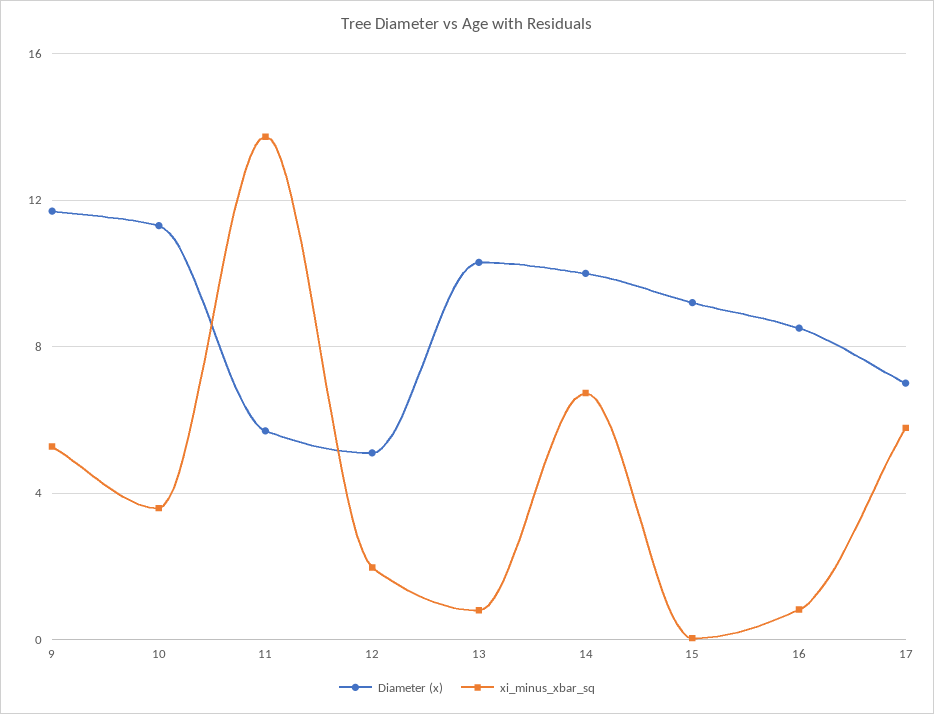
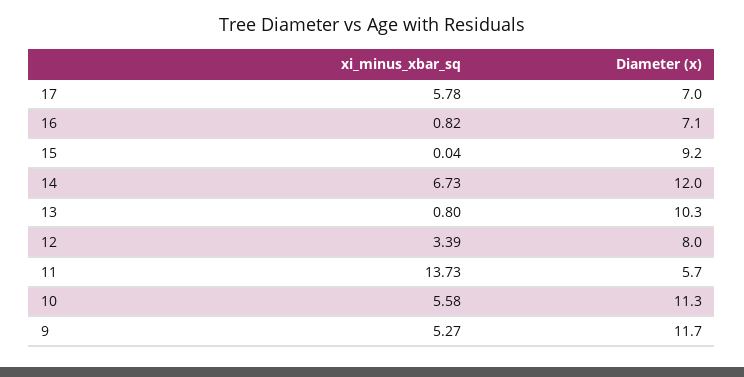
xi_minus_xbar_sq, 10: 3.5 -> 5.58
Diameter (x), 12: 5 -> 8
xi_minus_xbar_sq, 12: 2 -> 3.39
Diameter (x), 14: 10 -> 12
Diameter (x), 16: 8.5 -> 7.1

